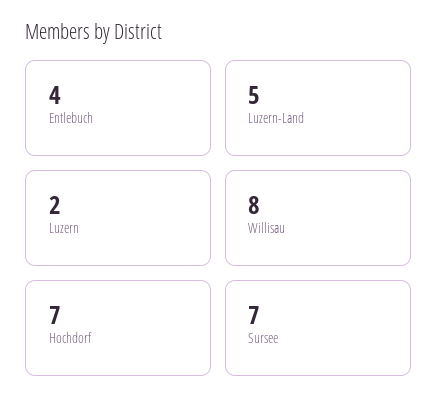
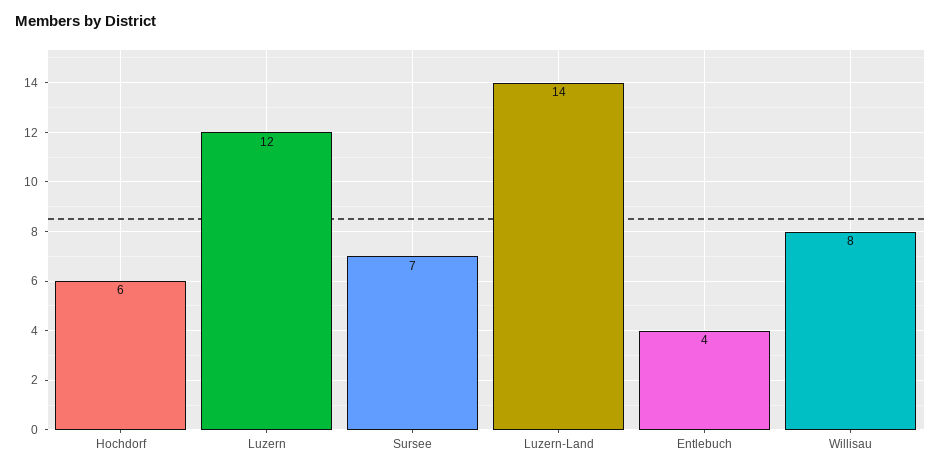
Luzern-Land: 5 -> 14
Luzern: 2 -> 12
Hochdorf: 7 -> 6

